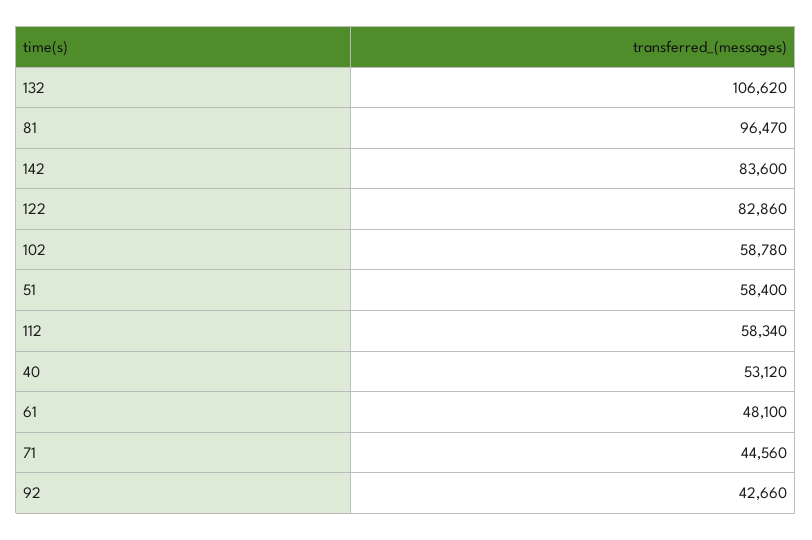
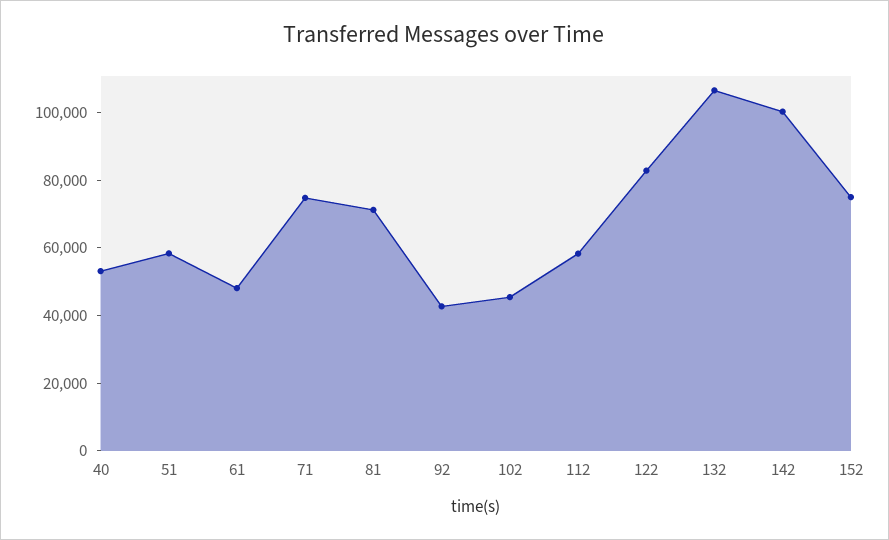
81: 96470 -> 70000
142: 83600 -> 100000
102: 58780 -> 45000
71: 44560 -> 75000
152: none -> 75000

